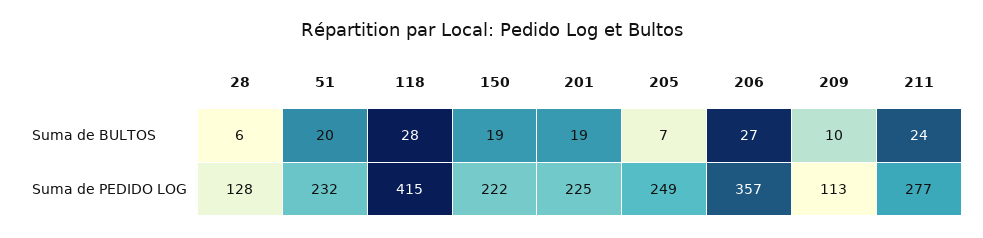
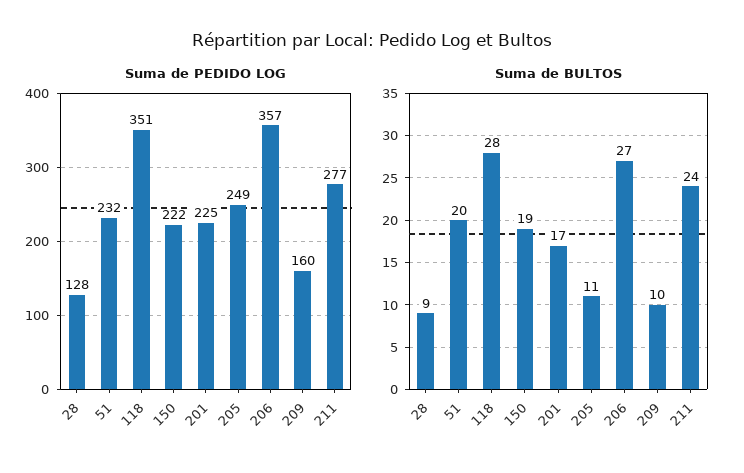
Suma de BULTOS, 28: 6 -> 9
Suma de BULTOS, 201: 19 -> 17
Suma de BULTOS, 205: 7 -> 11
Suma de PEDIDO LOG, 118: 415 -> 351
Suma de PEDIDO LOG, 209: 113 -> 160

